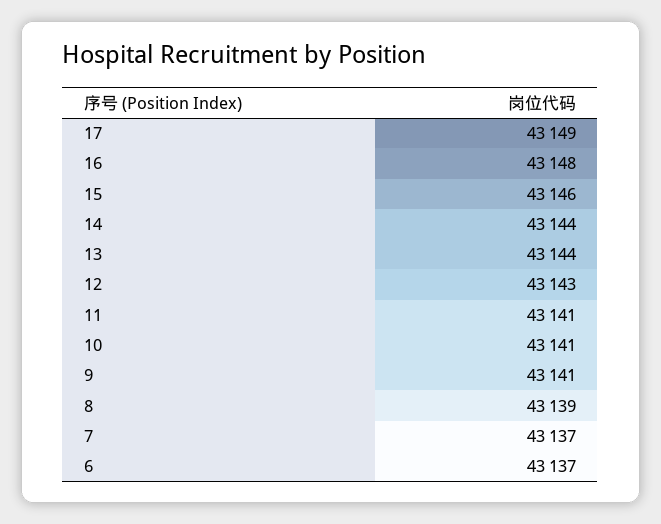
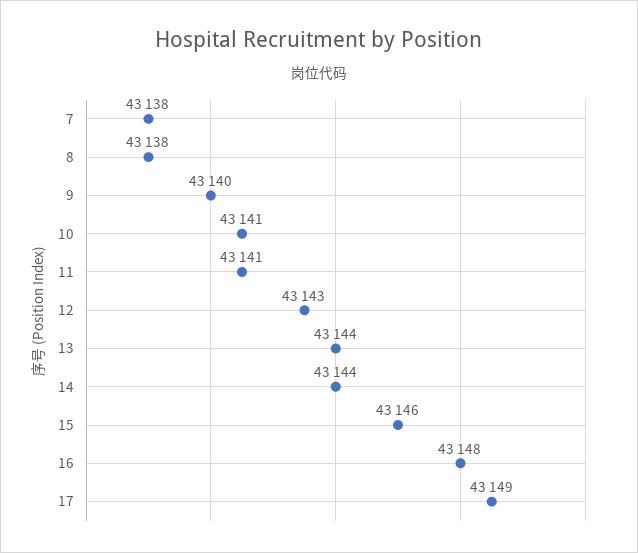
9: 43141 -> 43140
8: 43139 -> 43138
7: 43137 -> 43138
6: 43137 -> none

